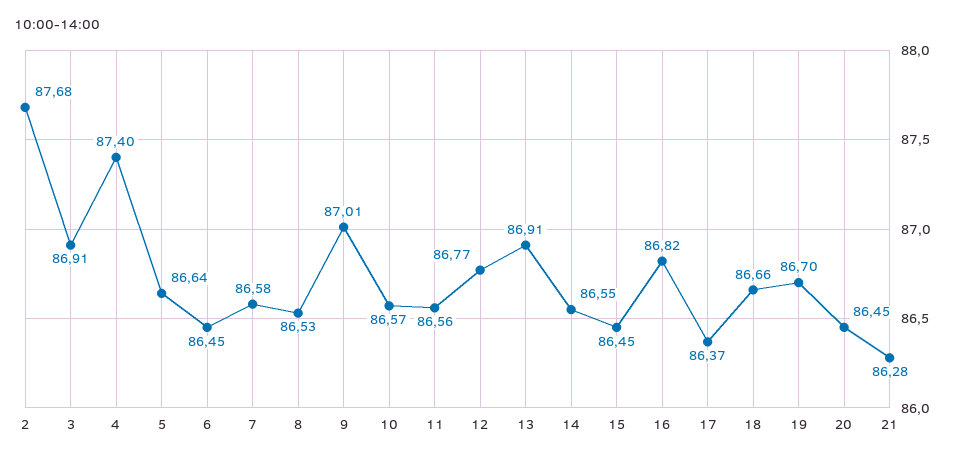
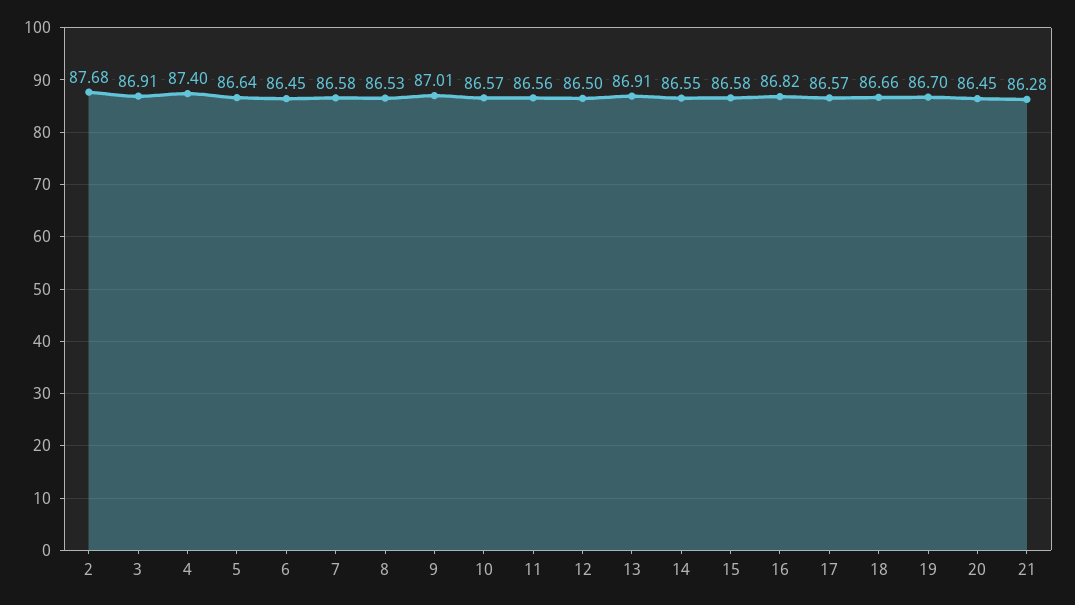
12: 86.77 -> 86.5
15: 86.45 -> 86.58
17: 86.37 -> 86.57

